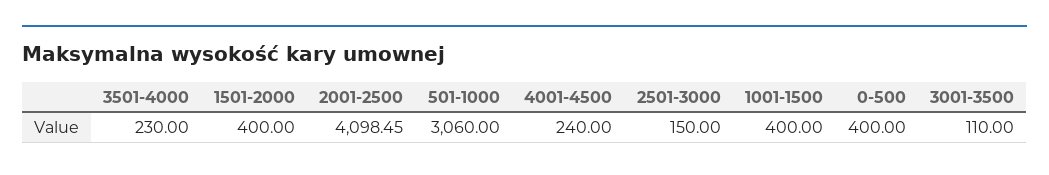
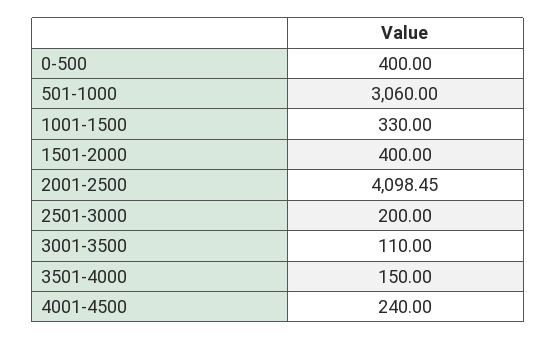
3501-4000: 230 -> 150
2501-3000: 150 -> 200
1001-1500: 400 -> 330

